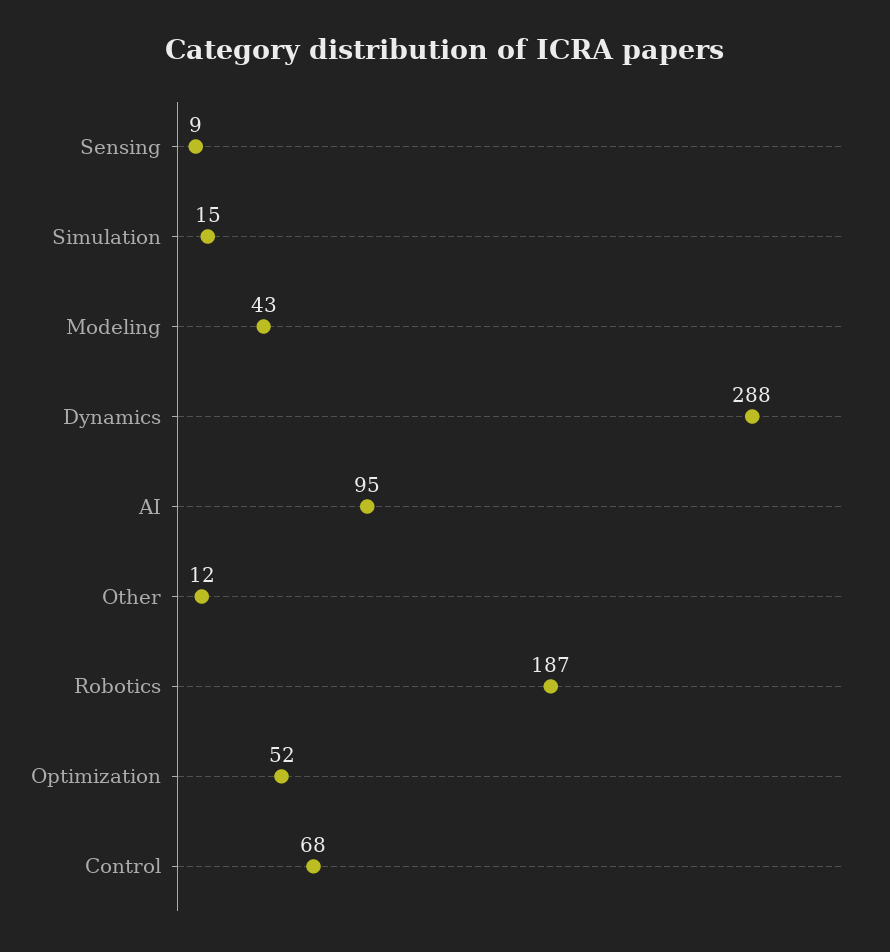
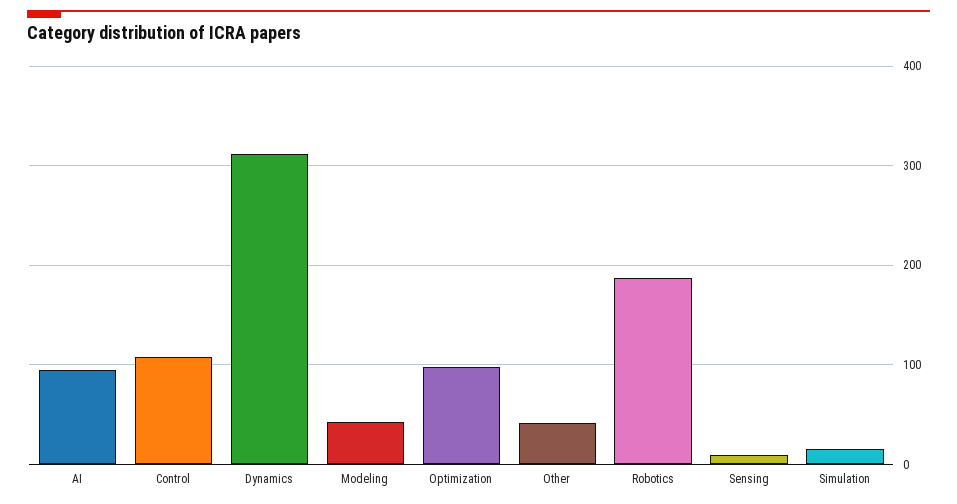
Dynamics: 288 -> 310
Other: 12 -> 40
Optimization: 52 -> 100
Control: 68 -> 110

